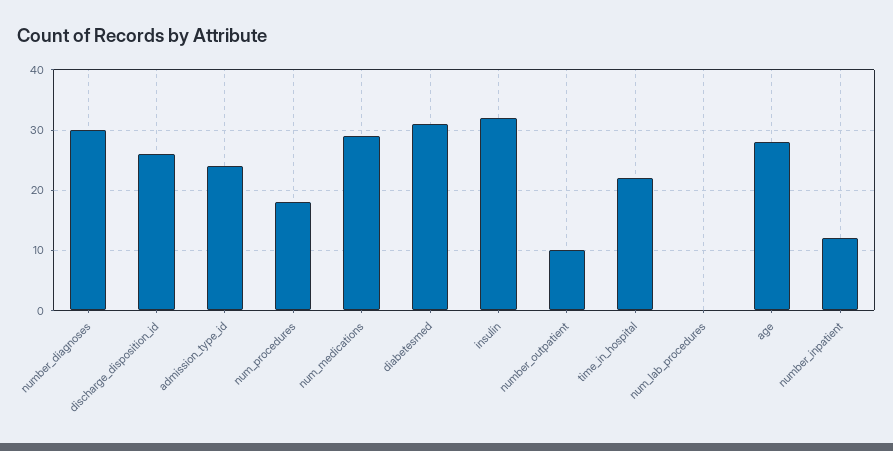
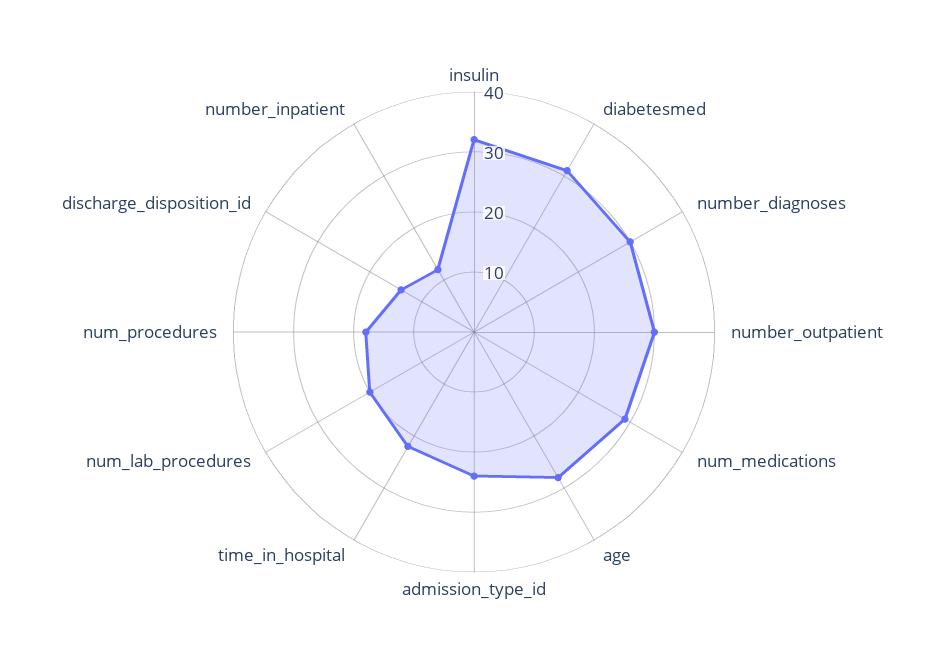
discharge_disposition_id: 26 -> 15
number_outpatient: 10 -> 30
num_lab_procedures: 0 -> 20

